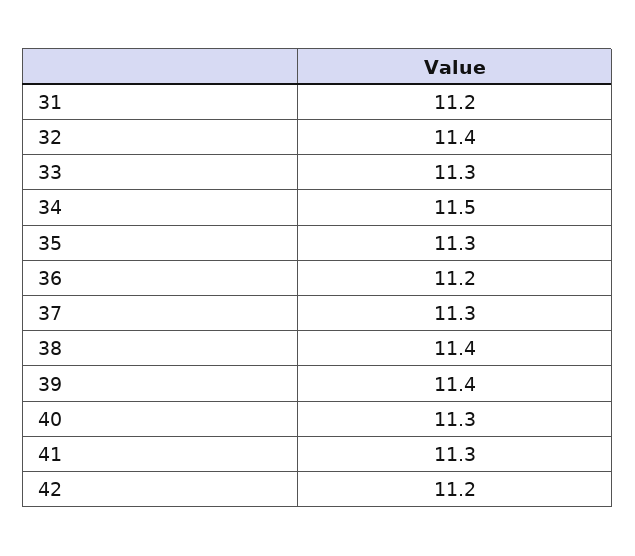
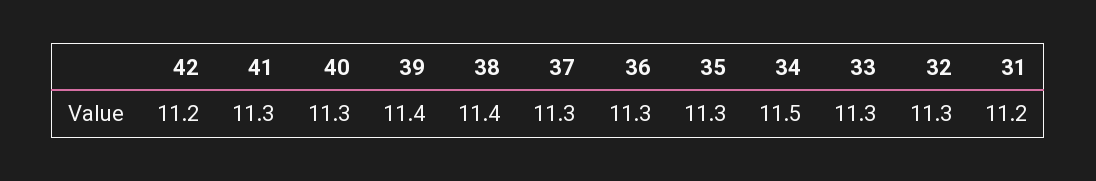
32: 11.4 -> 11.3
36: 11.2 -> 11.3

